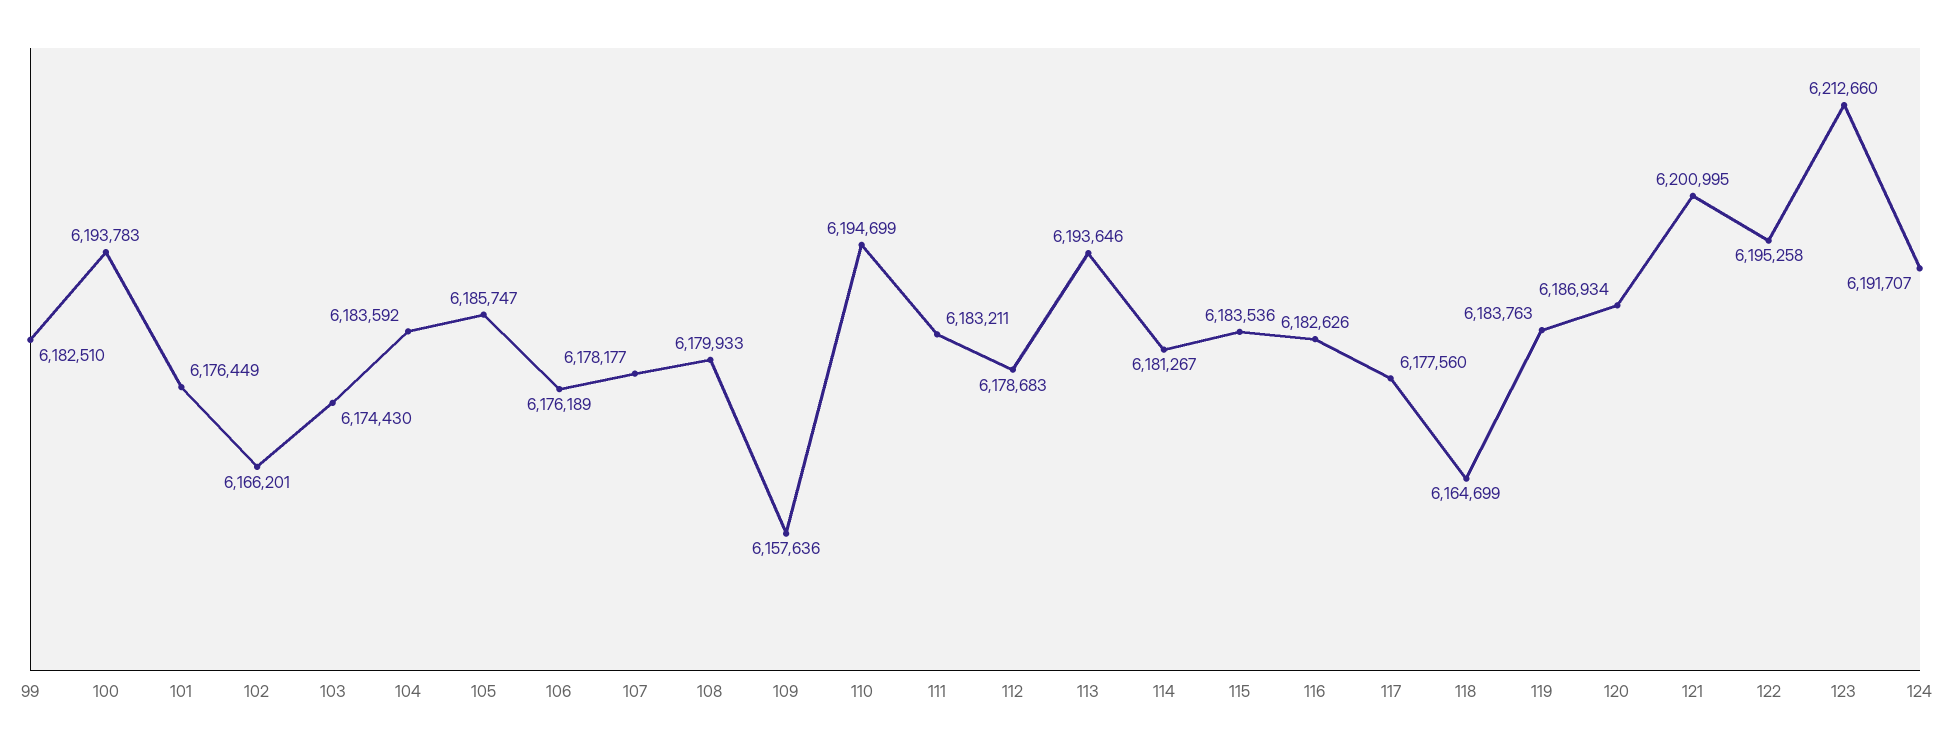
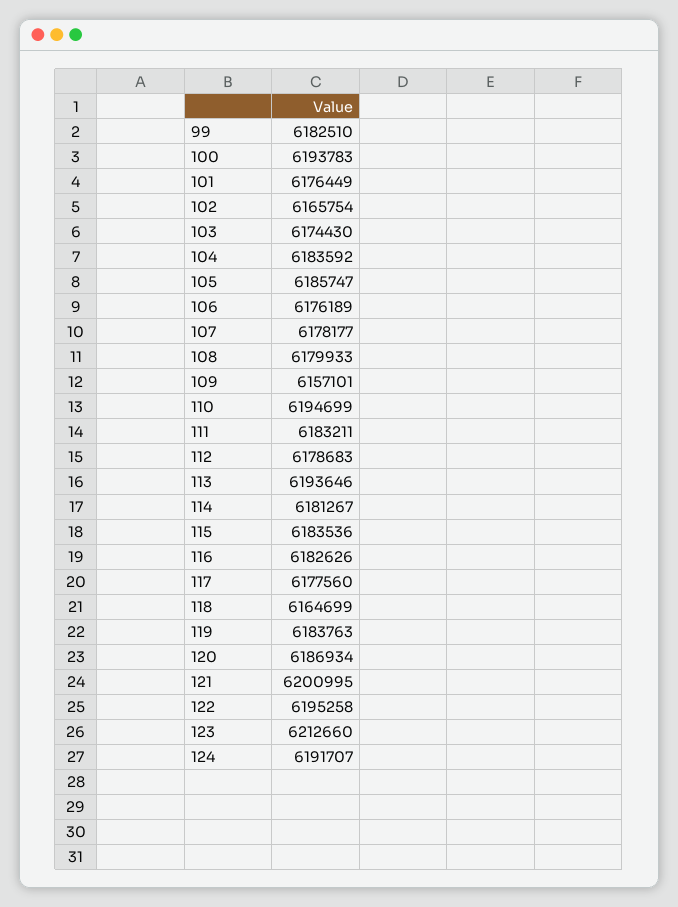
102: 6166201 -> 6165754
109: 6157636 -> 6157101

